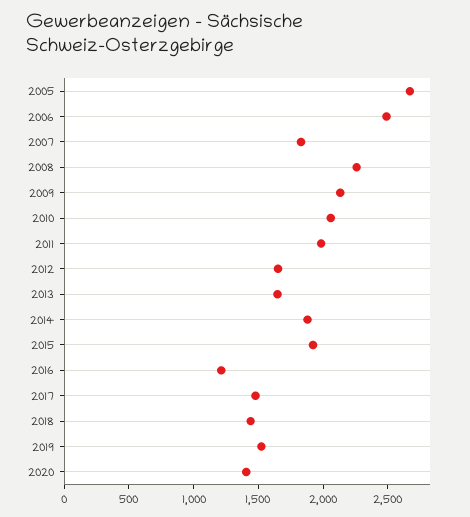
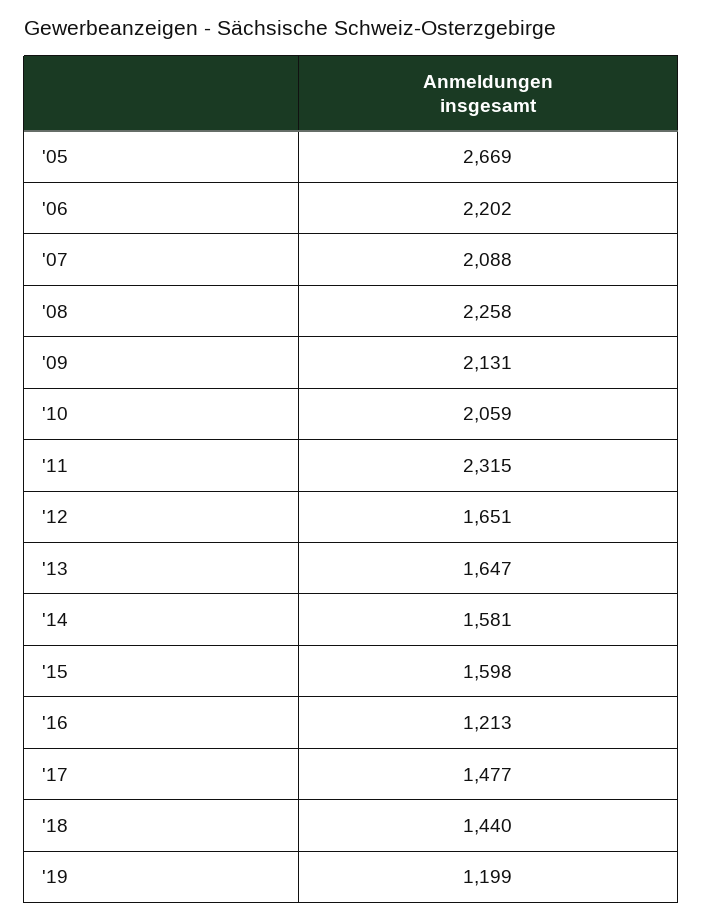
2006: 2500 -> 2202
2007: 1800 -> 2088
2011: 2000 -> 2315
2014: 1900 -> 1581
2015: 1900 -> 1598
2019: 1500 -> 1199
2020: 1400 -> none

